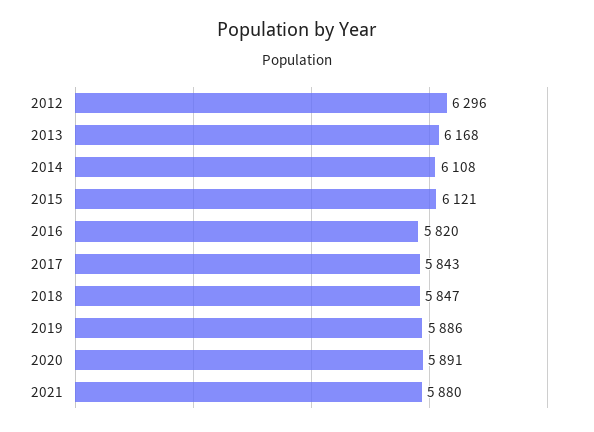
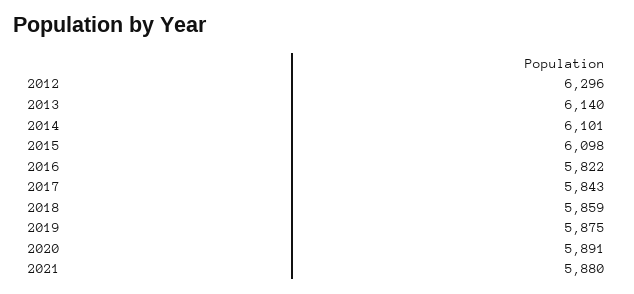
2013: 6168 -> 6140
2014: 6108 -> 6101
2015: 6121 -> 6098
2016: 5820 -> 5822
2018: 5847 -> 5859
2019: 5886 -> 5875

